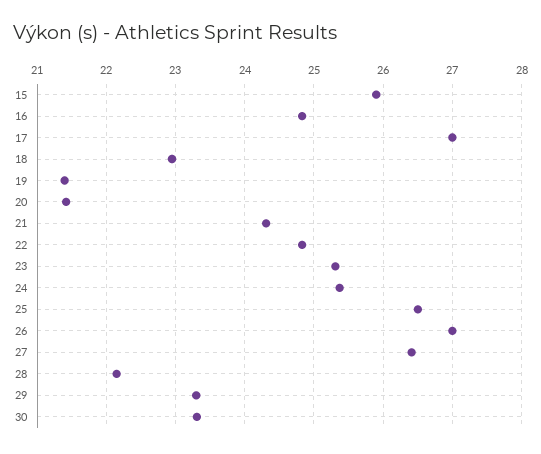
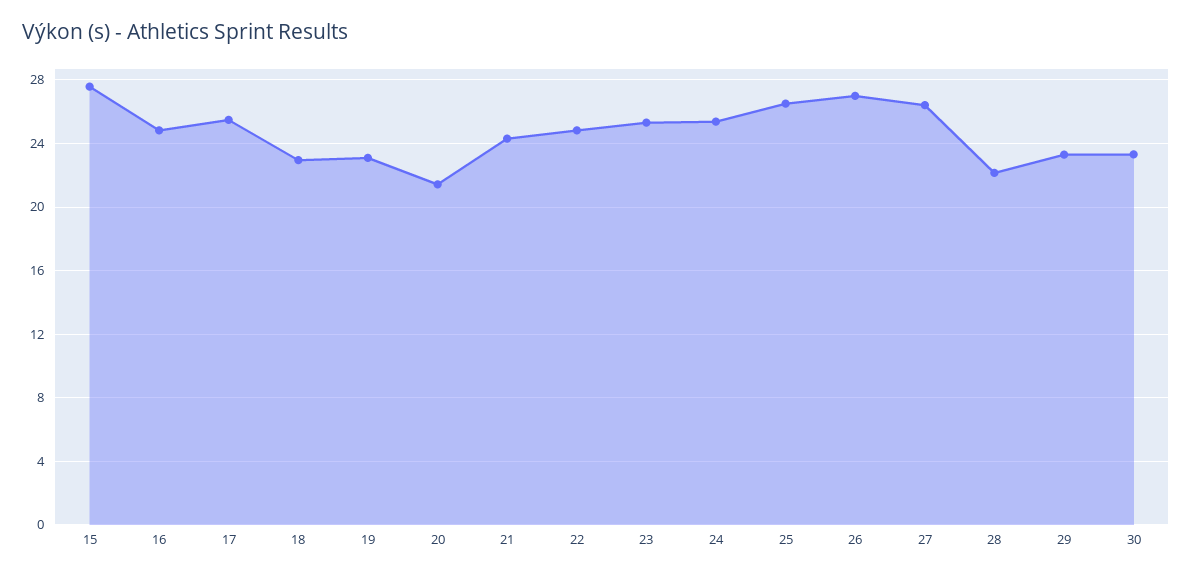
15: 25.9 -> 27.5
17: 27 -> 25.5
19: 21.4 -> 23

